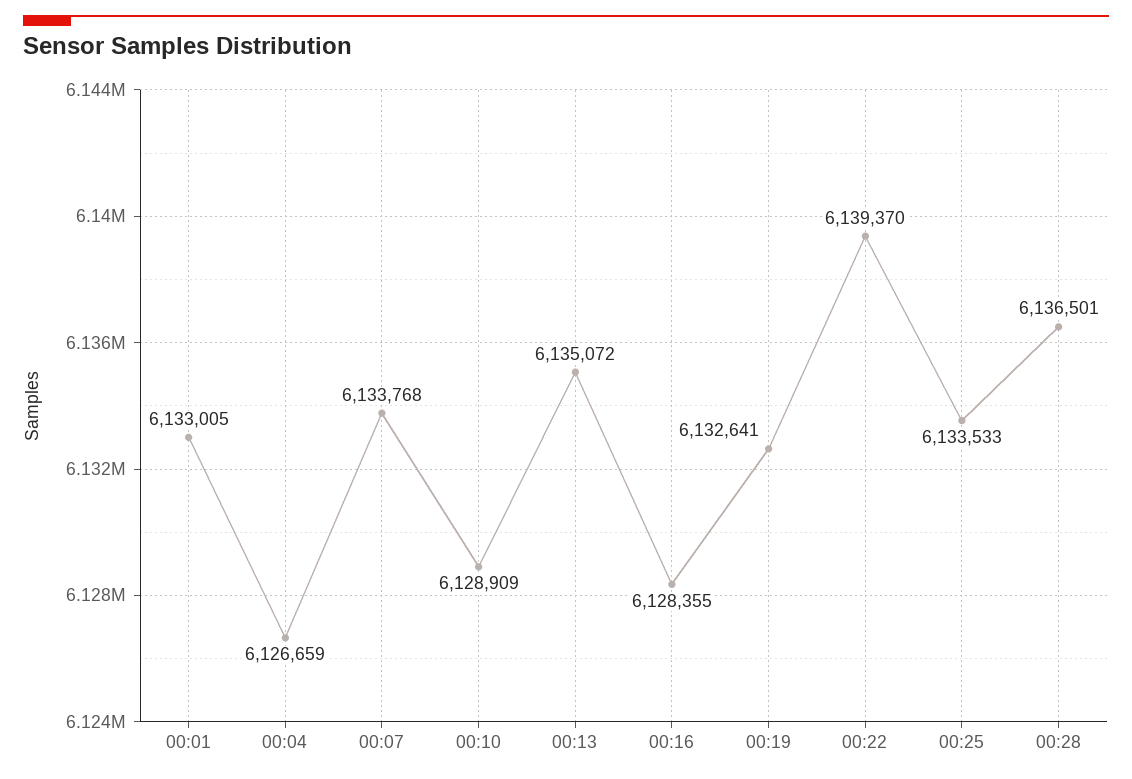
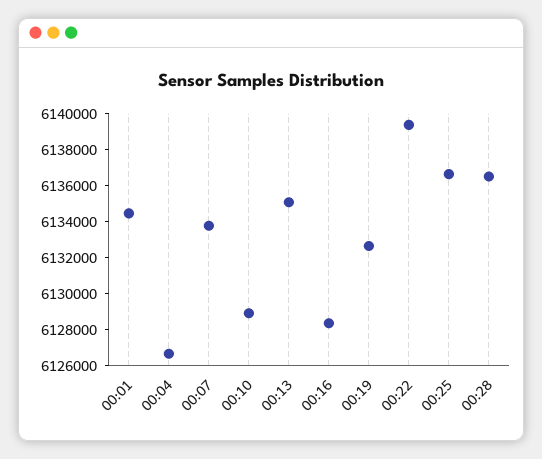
00:01: 6133005 -> 6134500
00:25: 6133533 -> 6136500

